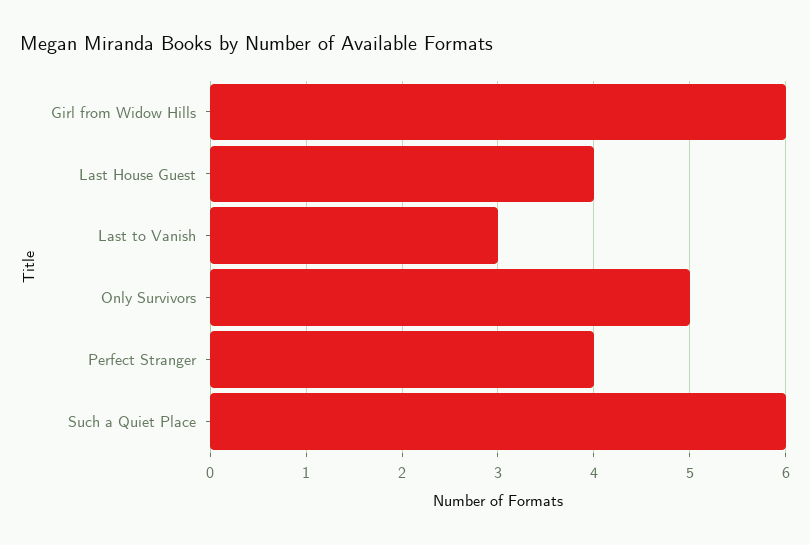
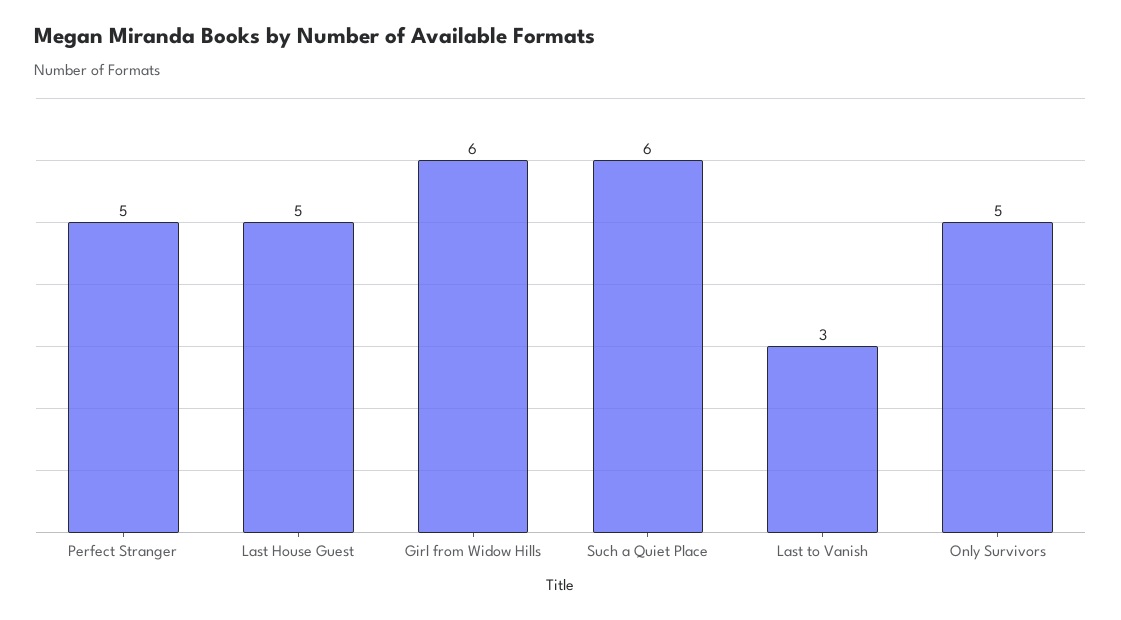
Last House Guest: 4 -> 5
Perfect Stranger: 4 -> 5

